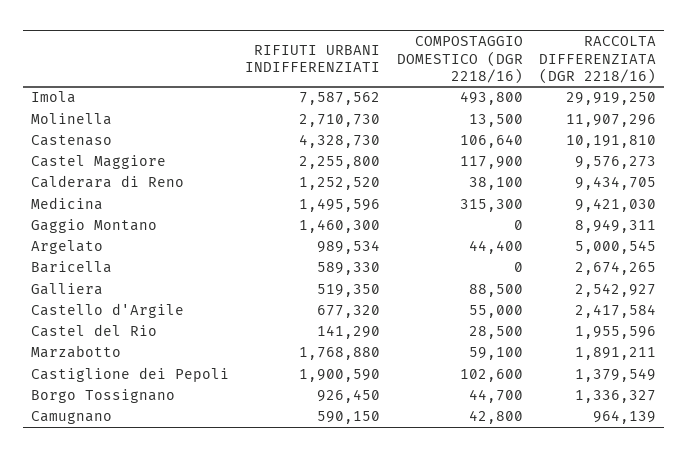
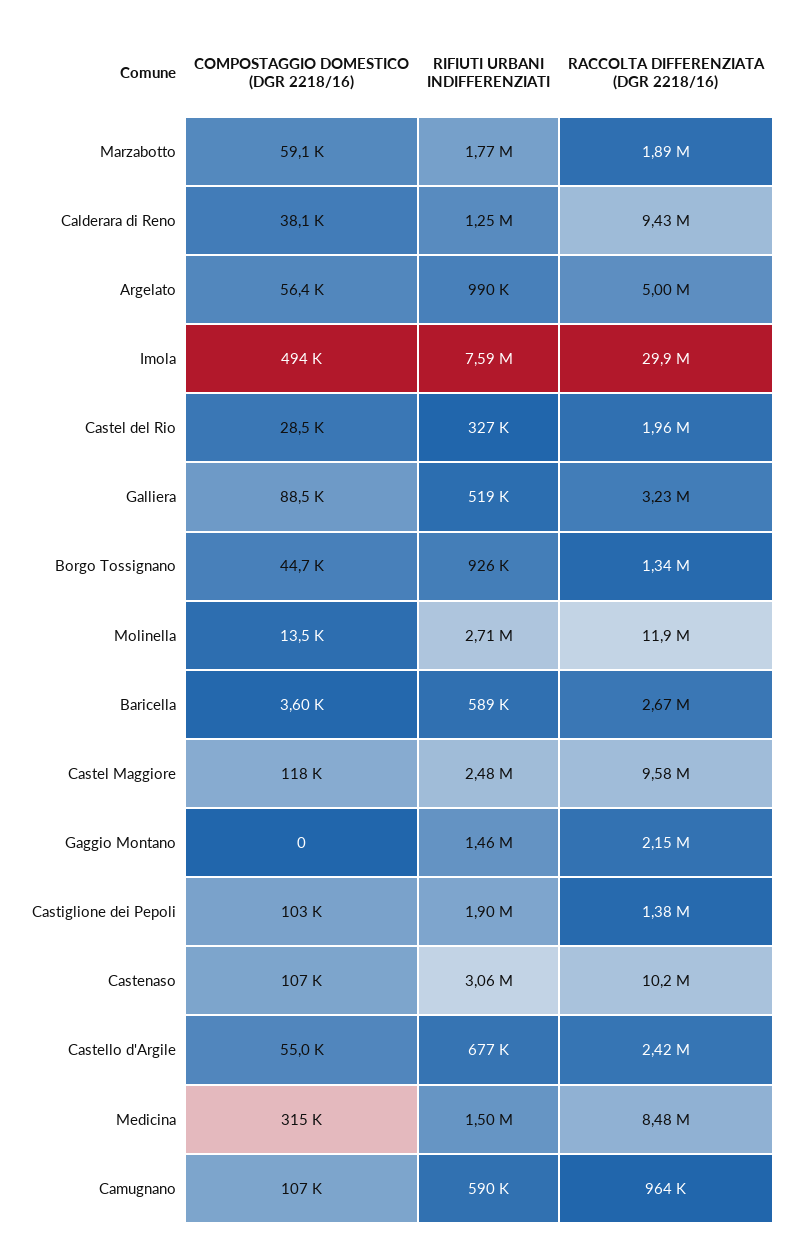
RIFIUTI URBANI INDIFFERENZIATI, Castenaso: 4328730 -> 3060000
RIFIUTI URBANI INDIFFERENZIATI, Castel Maggiore: 2255800 -> 2480000
RACCOLTA DIFFERENZIATA (DGR 2218/16), Medicina: 9421030 -> 8480000
RACCOLTA DIFFERENZIATA (DGR 2218/16), Gaggio Montano: 8949311 -> 2150000
COMPOSTAGGIO DOMESTICO (DGR 2218/16), Argelato: 44400 -> 56400
COMPOSTAGGIO DOMESTICO (DGR 2218/16), Baricella: 0 -> 3600
RACCOLTA DIFFERENZIATA (DGR 2218/16), Galliera: 2542927 -> 3230000
RIFIUTI URBANI INDIFFERENZIATI, Castel del Rio: 141290 -> 327000
COMPOSTAGGIO DOMESTICO (DGR 2218/16), Camugnano: 42800 -> 107000

